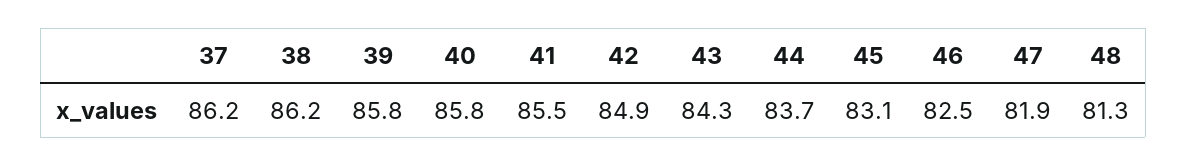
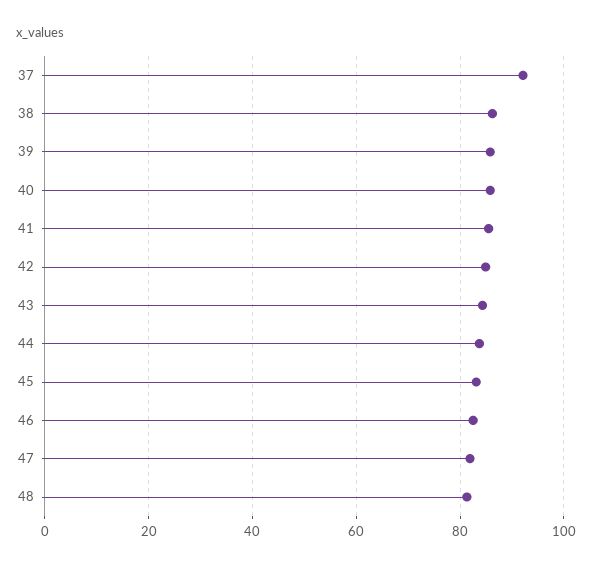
37: 86.2 -> 92

